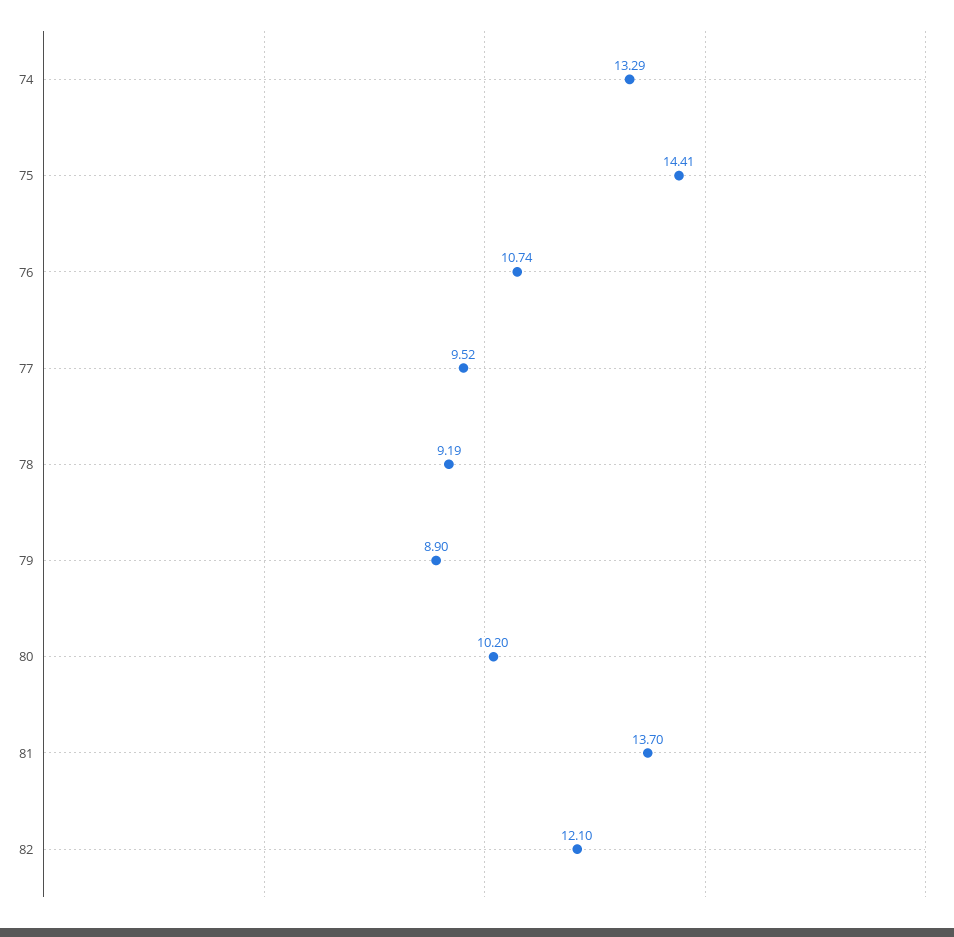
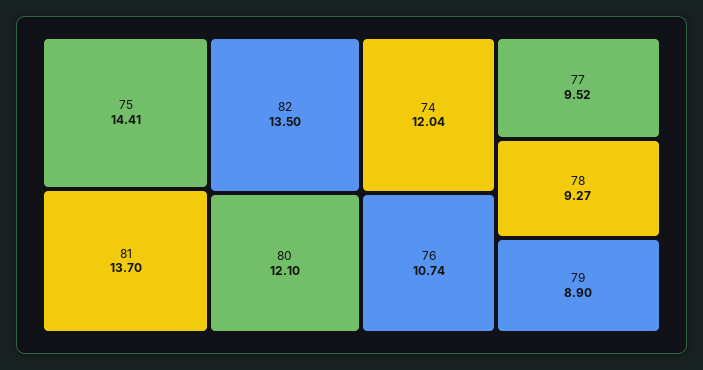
74: 13.29 -> 12.04
78: 9.19 -> 9.27
80: 10.2 -> 12.1
82: 12.1 -> 13.5

